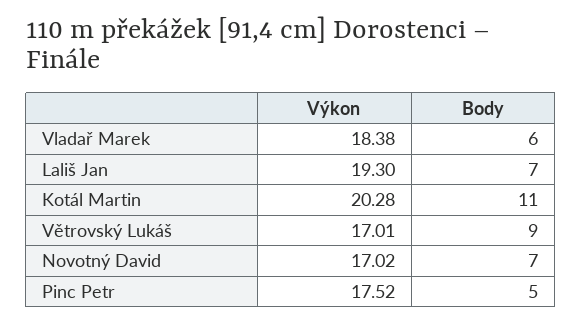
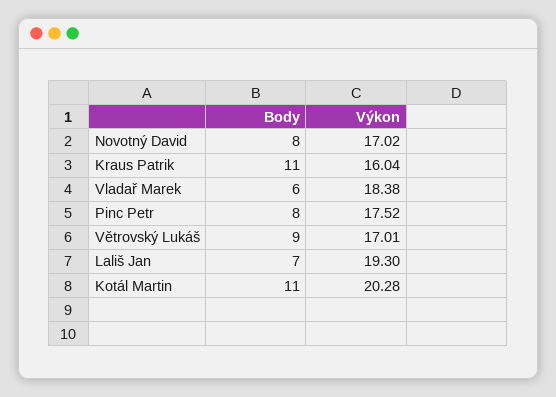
Body, Novotný David: 7 -> 8
Body, Pinc Petr: 5 -> 8
Body, Kraus Patrik: none -> 11
Výkon, Kraus Patrik: none -> 16.04

